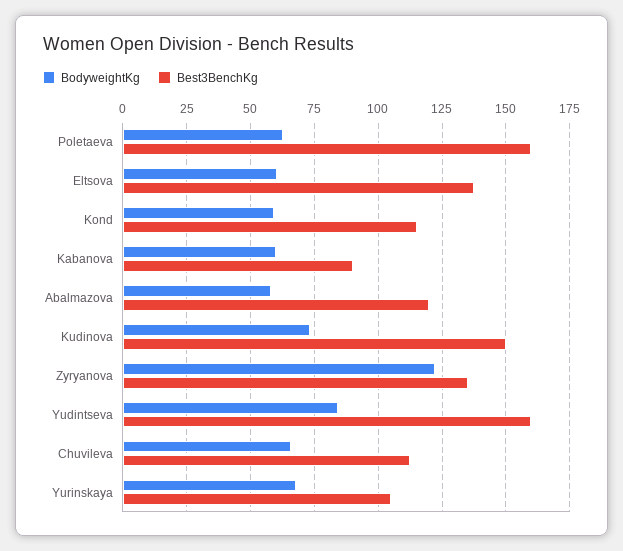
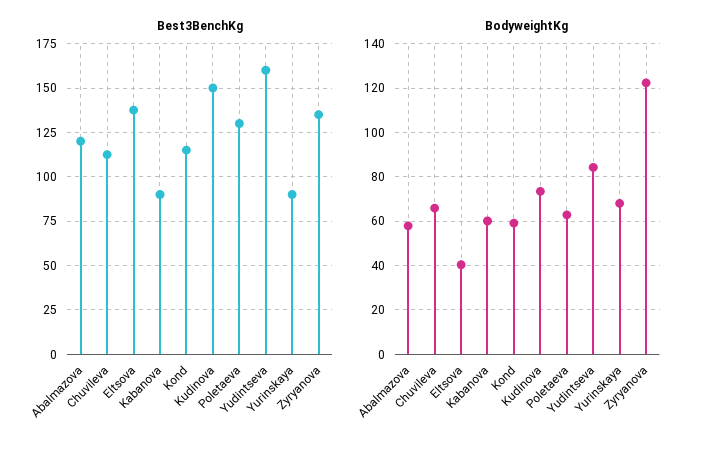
Best3BenchKg, Poletaeva: 160 -> 130
BodyweightKg, Eltsova: 60 -> 40
Best3BenchKg, Yurinskaya: 105 -> 90

